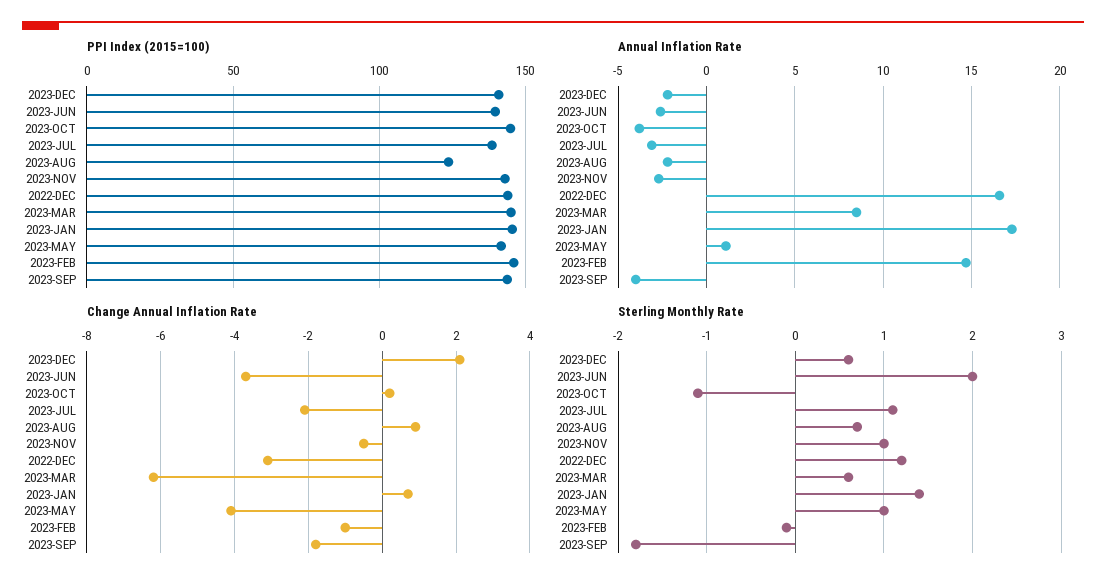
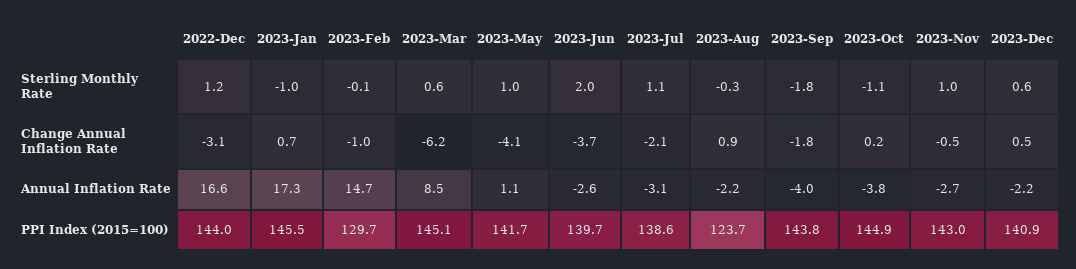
PPI Index (2015=100), 2023-FEB: 145 -> 129.7
Change Annual Inflation Rate, 2023-DEC: 2 -> 0.5
Sterling Monthly Rate, 2023-AUG: 0.7 -> -0.3
Sterling Monthly Rate, 2023-JAN: 1.4 -> -1

